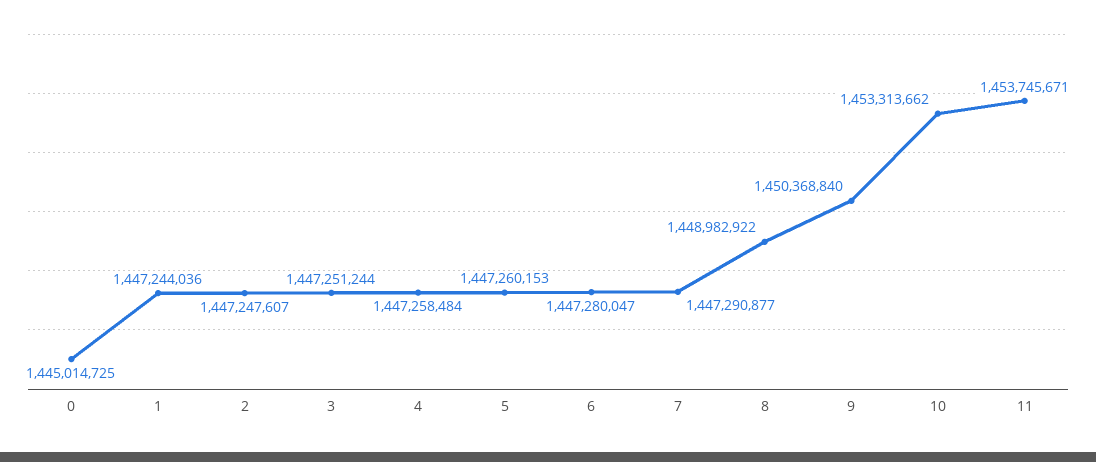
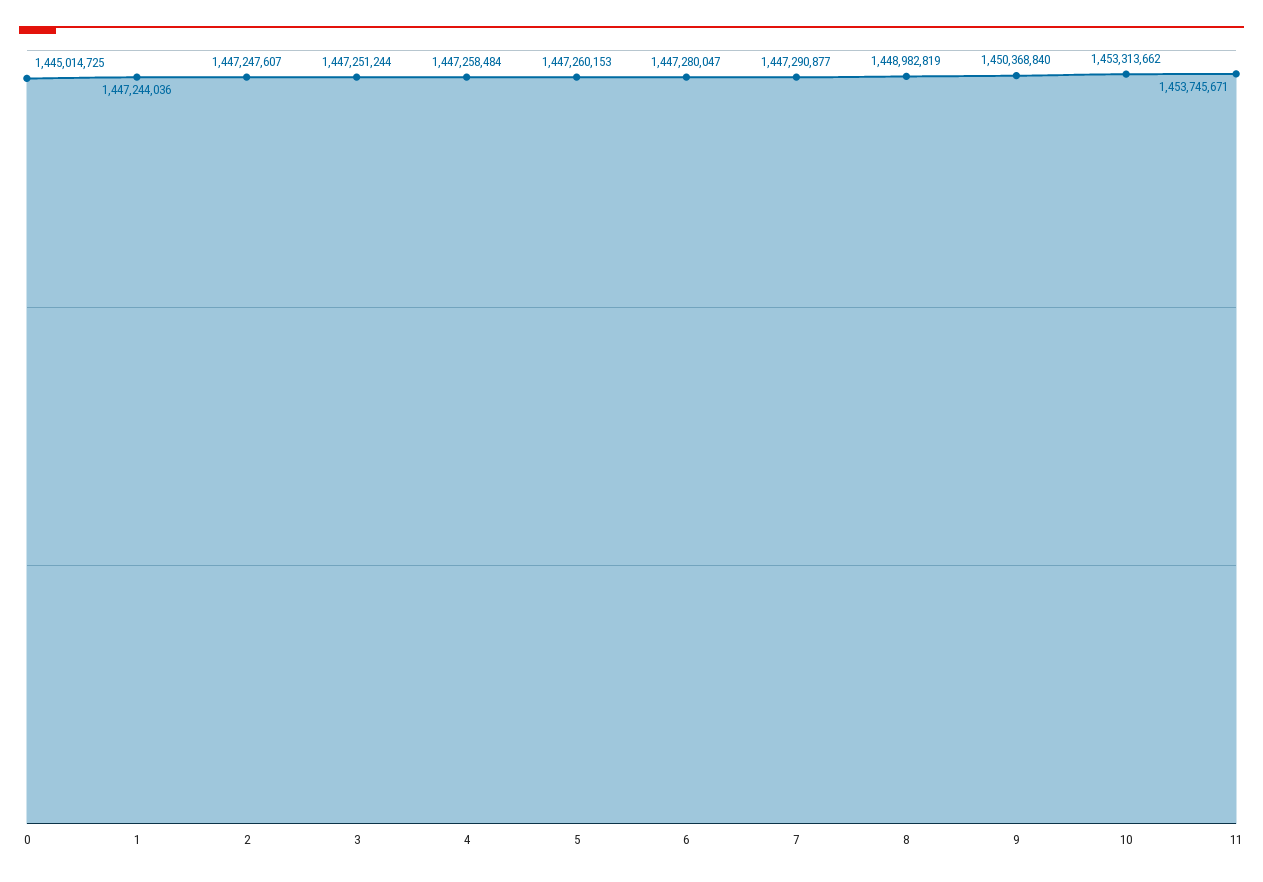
8: 1448982922 -> 1448982819

